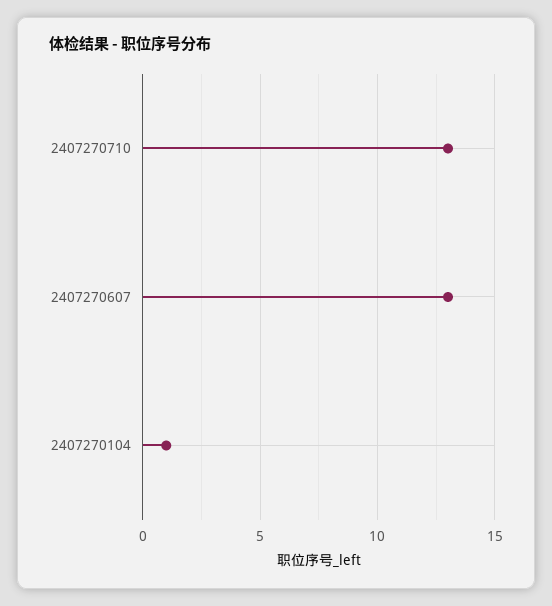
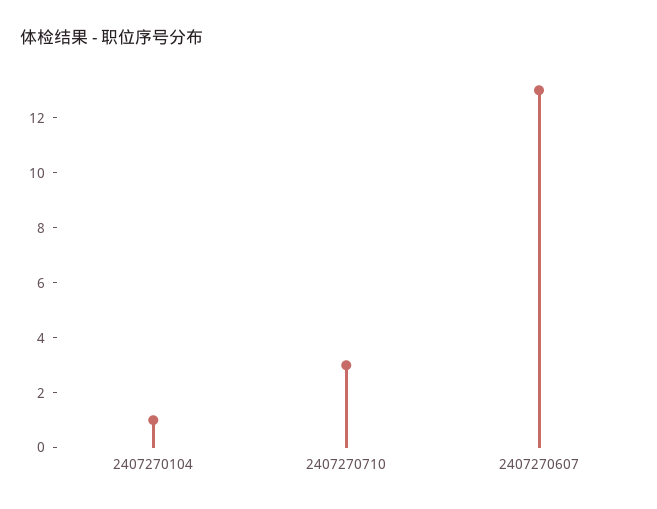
2407270710: 13 -> 3

